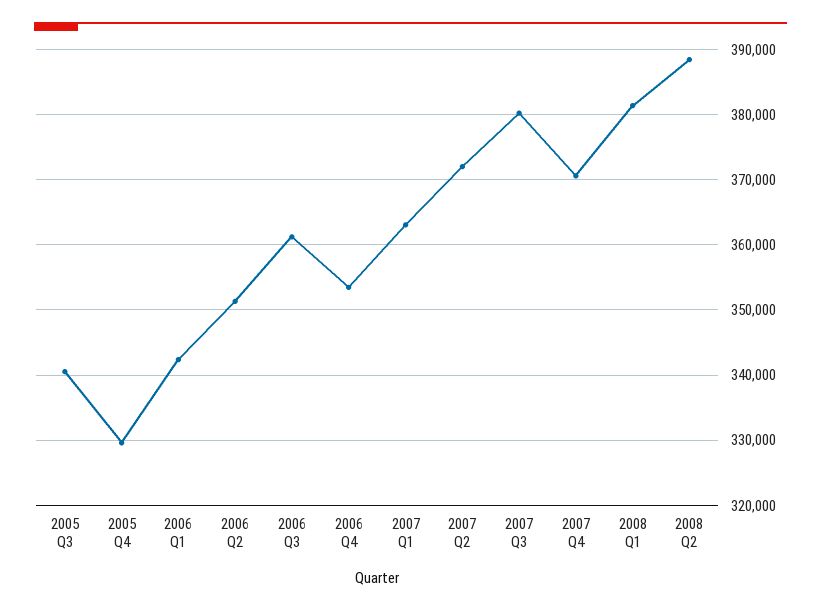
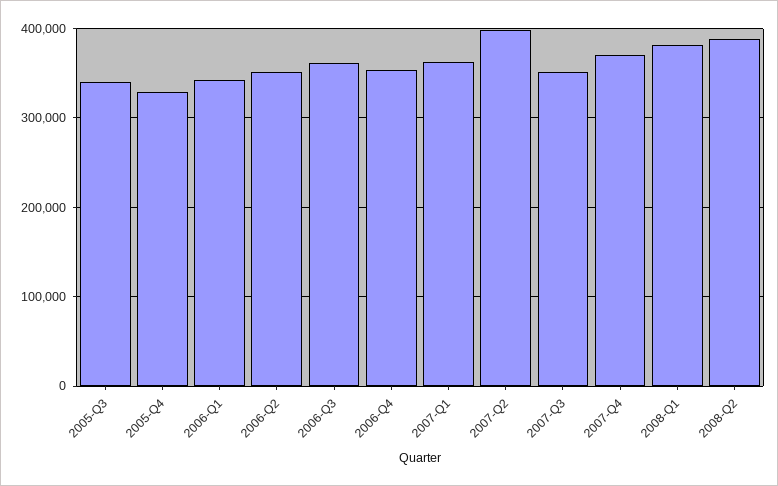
2007 Q2: 372000 -> 400000
2007 Q3: 380000 -> 350000

